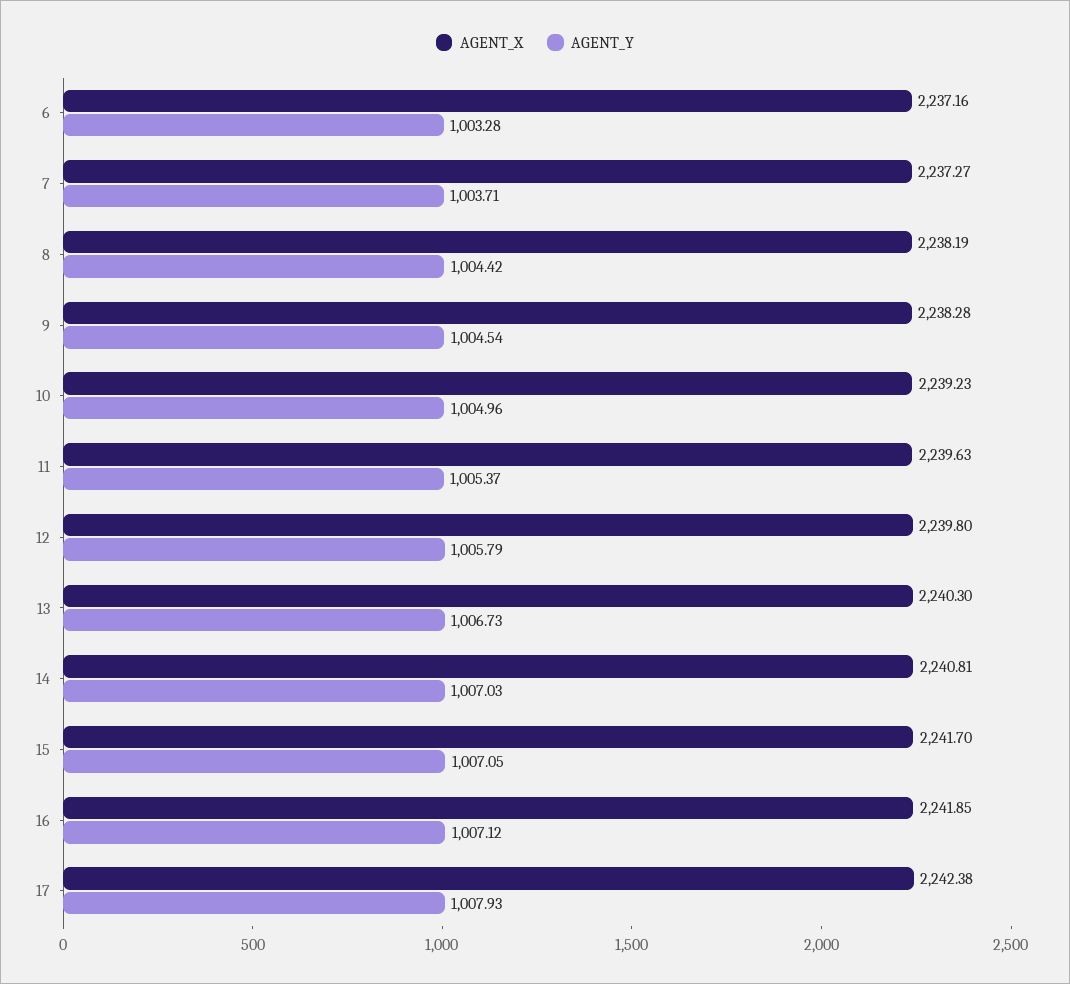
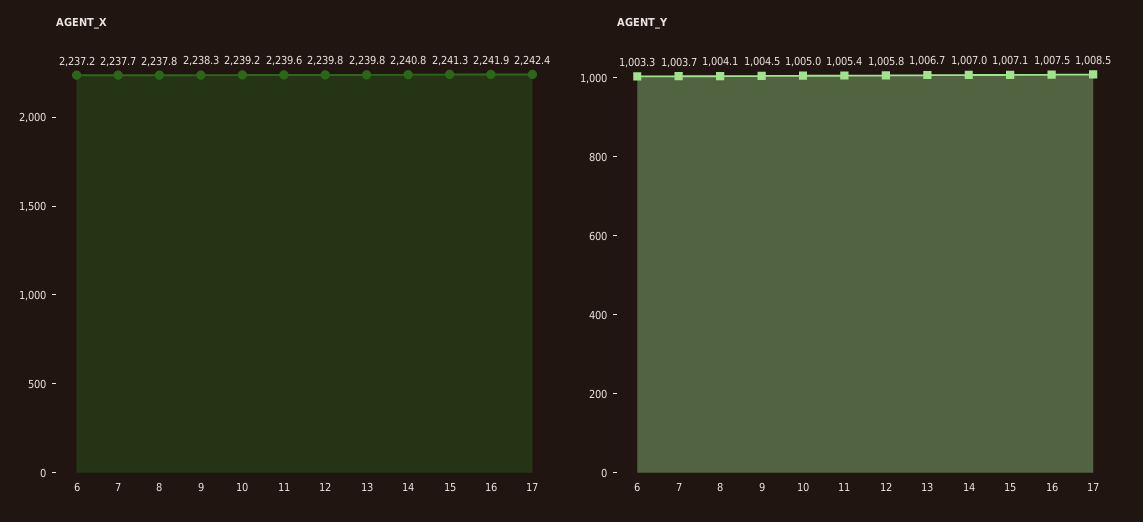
AGENT_X, 7: 2237.27 -> 2237.7
AGENT_X, 8: 2238.19 -> 2237.8
AGENT_Y, 8: 1004.42 -> 1004.1
AGENT_X, 13: 2240.3 -> 2239.8
AGENT_X, 15: 2241.7 -> 2241.3
AGENT_Y, 16: 1007.12 -> 1007.5
AGENT_Y, 17: 1007.93 -> 1008.5

